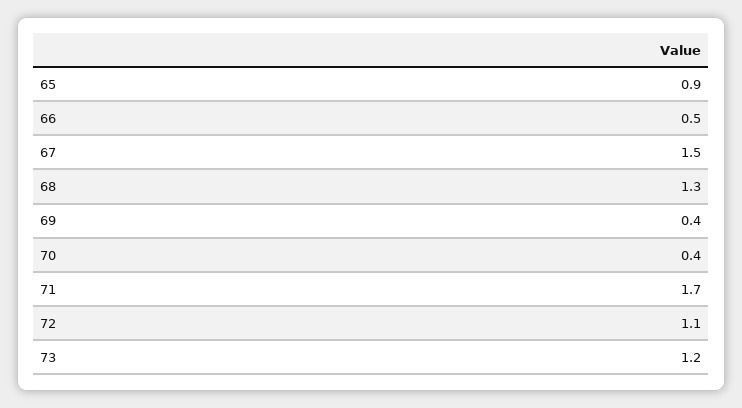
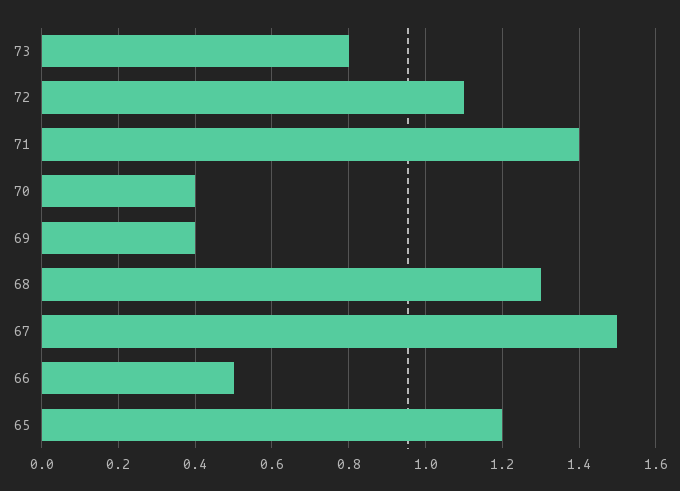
65: 0.9 -> 1.2
71: 1.7 -> 1.4
73: 1.2 -> 0.8

